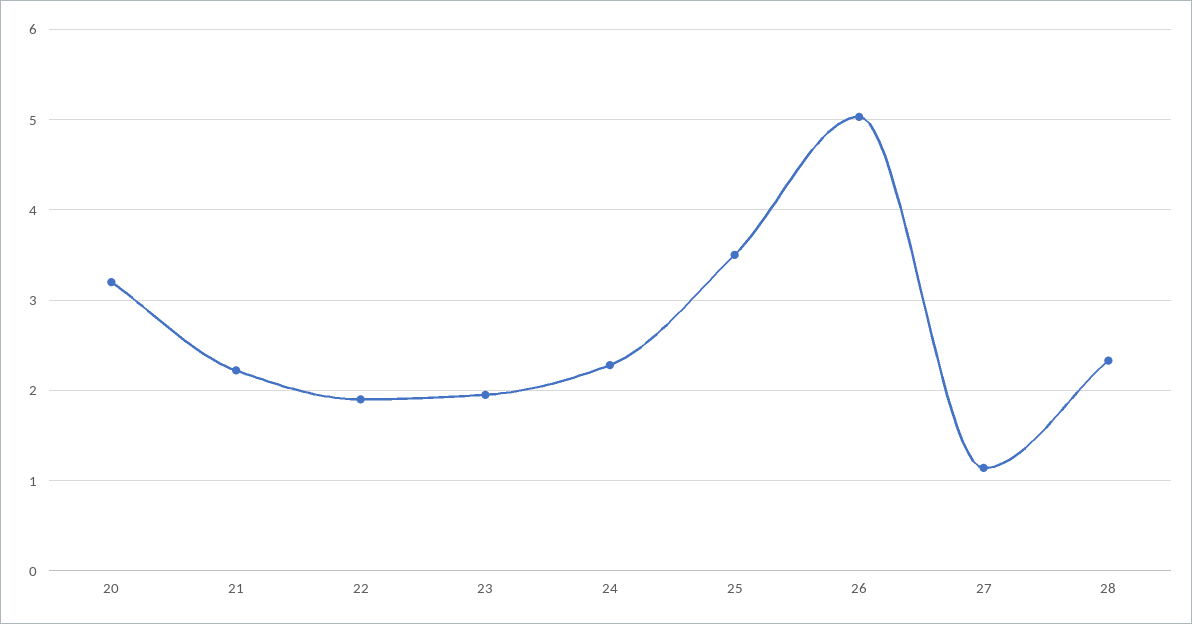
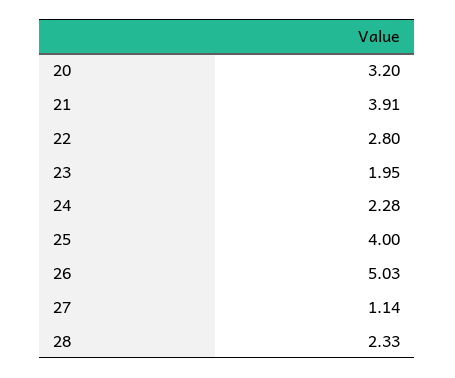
21: 2.2 -> 3.91
22: 1.9 -> 2.8
25: 3.5 -> 4

